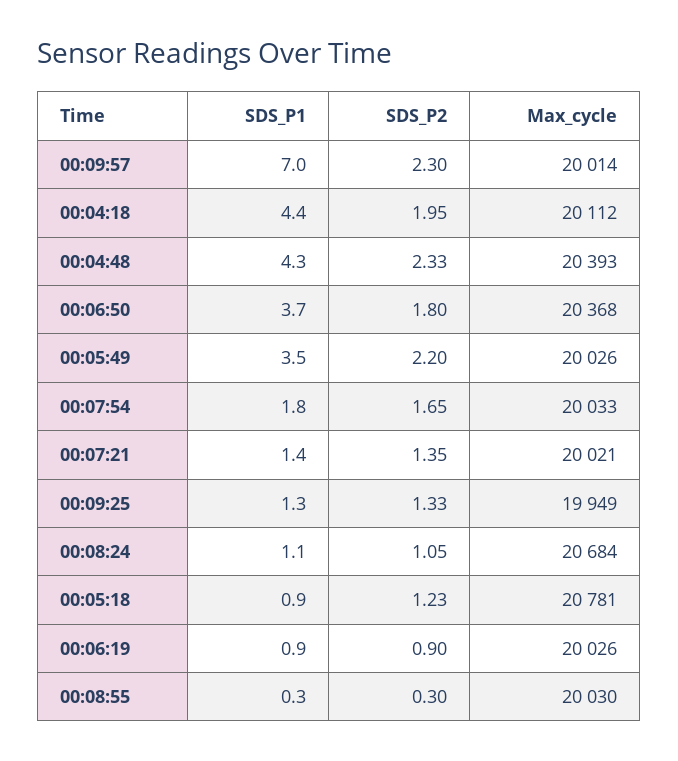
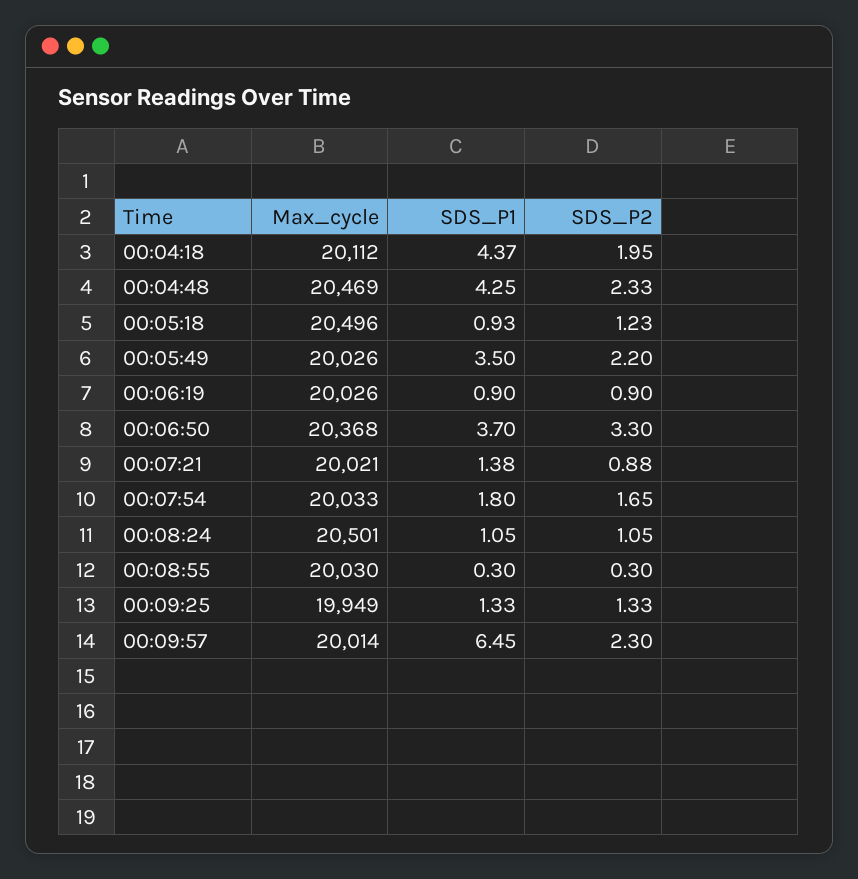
SDS_P1, 00:09:57: 7 -> 6.45
Max_cycle, 00:04:48: 20393 -> 20469
SDS_P2, 00:06:50: 1.8 -> 3.3
SDS_P2, 00:07:21: 1.35 -> 0.88
Max_cycle, 00:08:24: 20684 -> 20501
Max_cycle, 00:05:18: 20781 -> 20496

